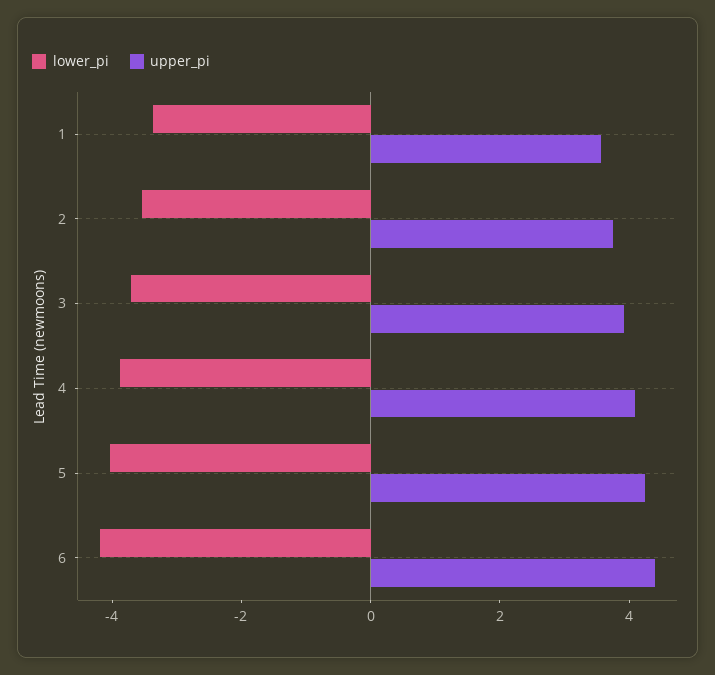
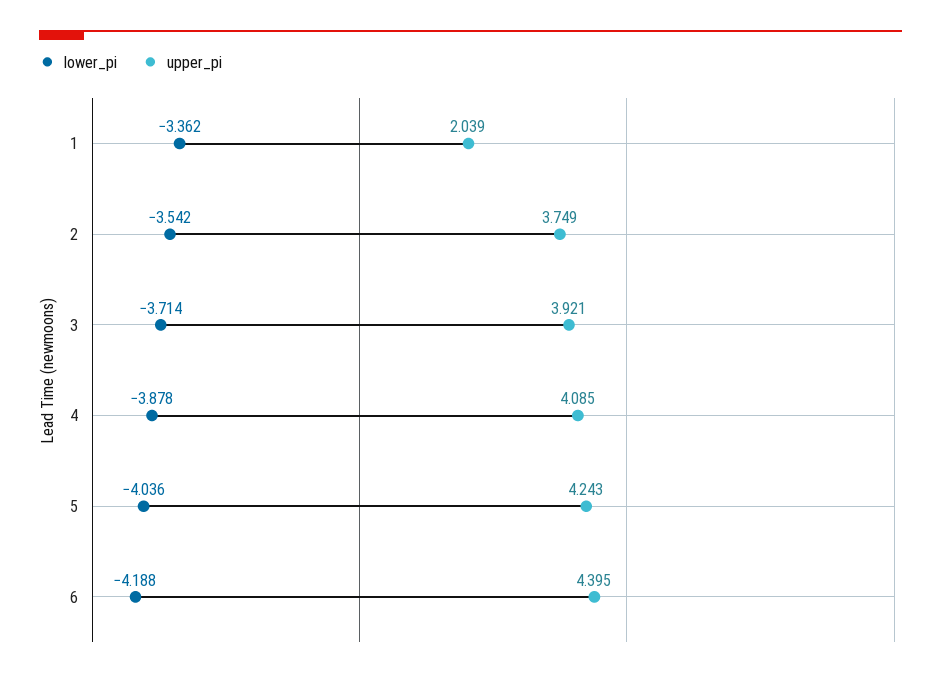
upper_pi, 1: 3.5 -> 2.039

